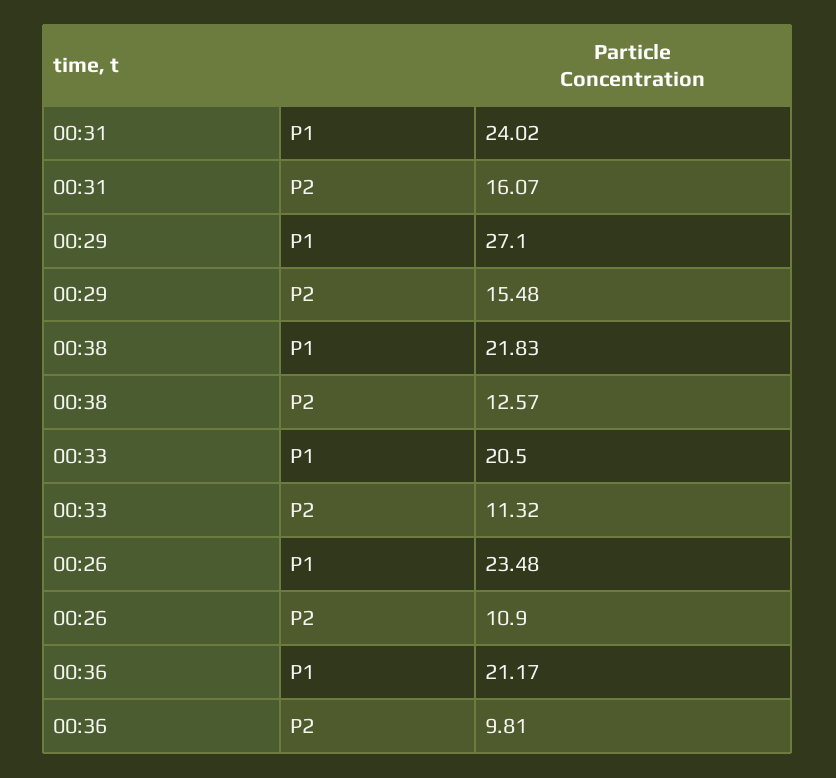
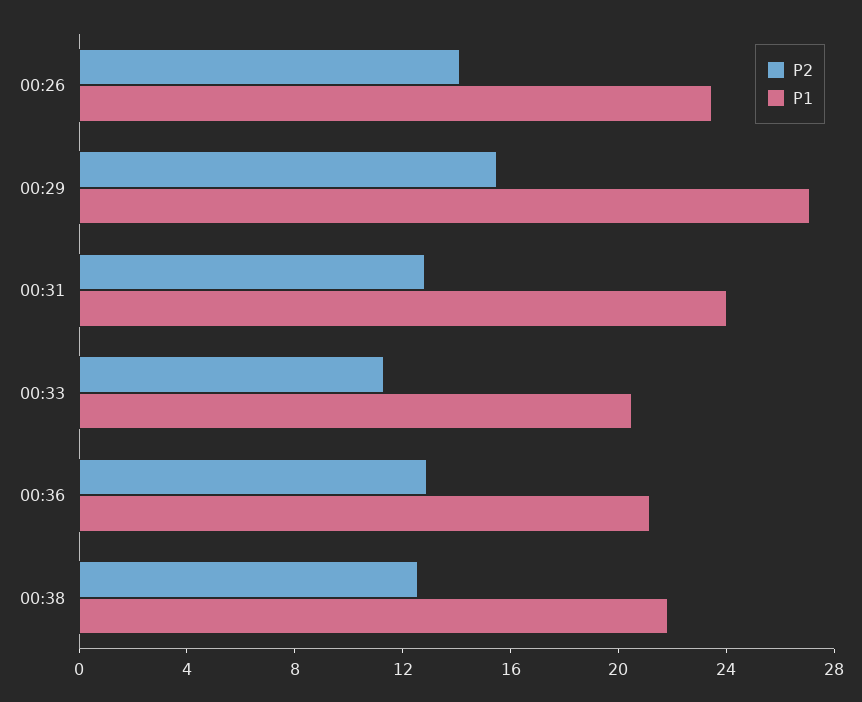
P2, 00:31: 16.07 -> 13
P2, 00:26: 10.9 -> 14
P2, 00:36: 9.81 -> 13

